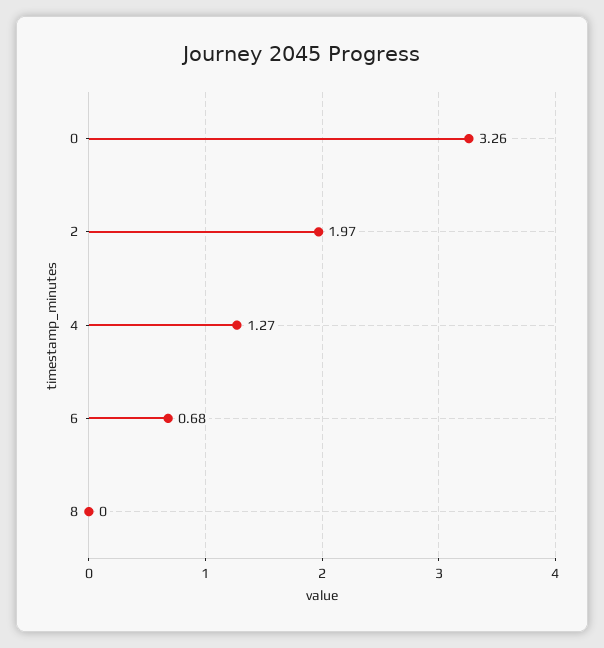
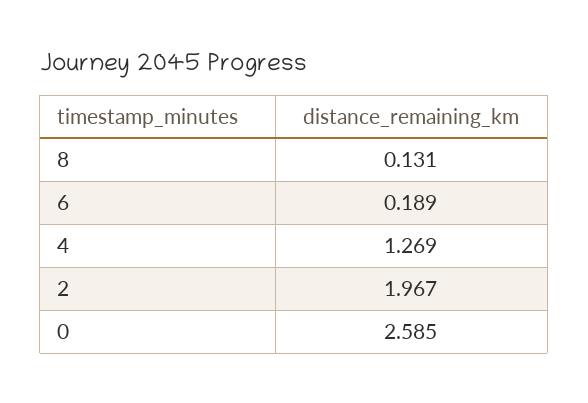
0: 3.26 -> 2.585
6: 0.68 -> 0.189
8: 0 -> 0.131

